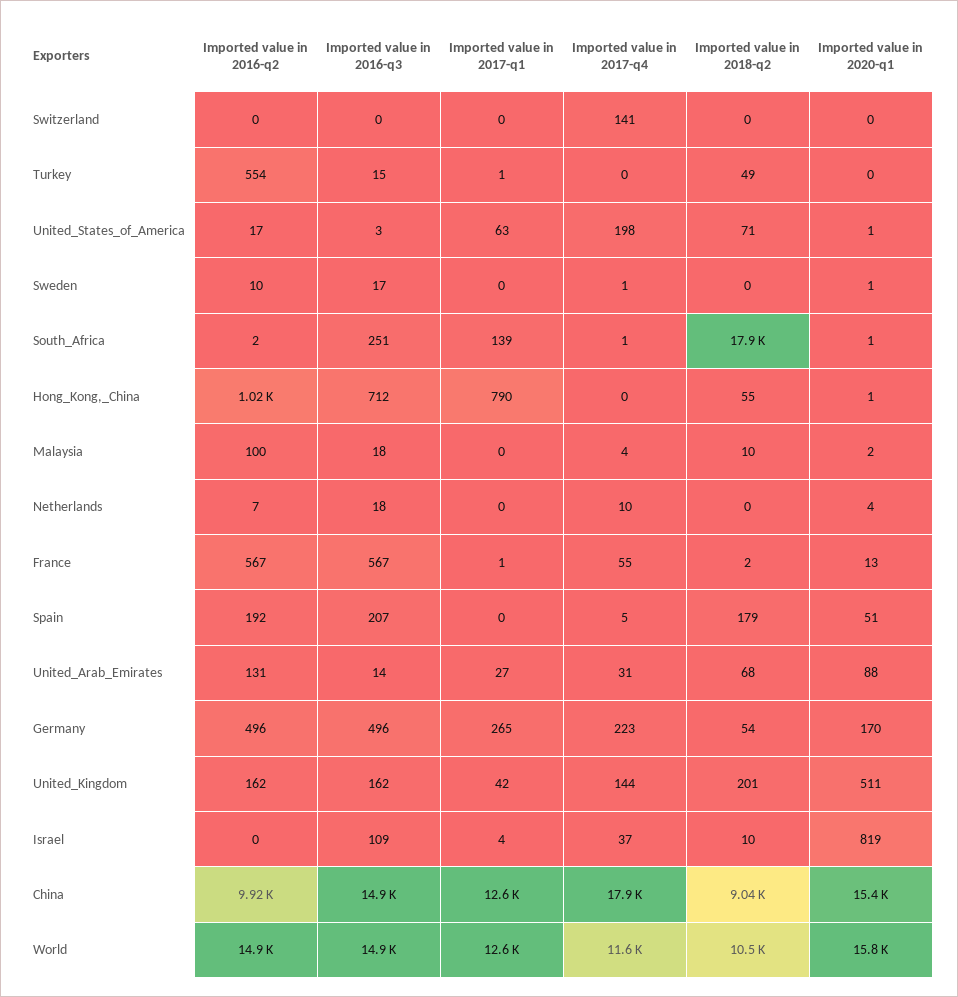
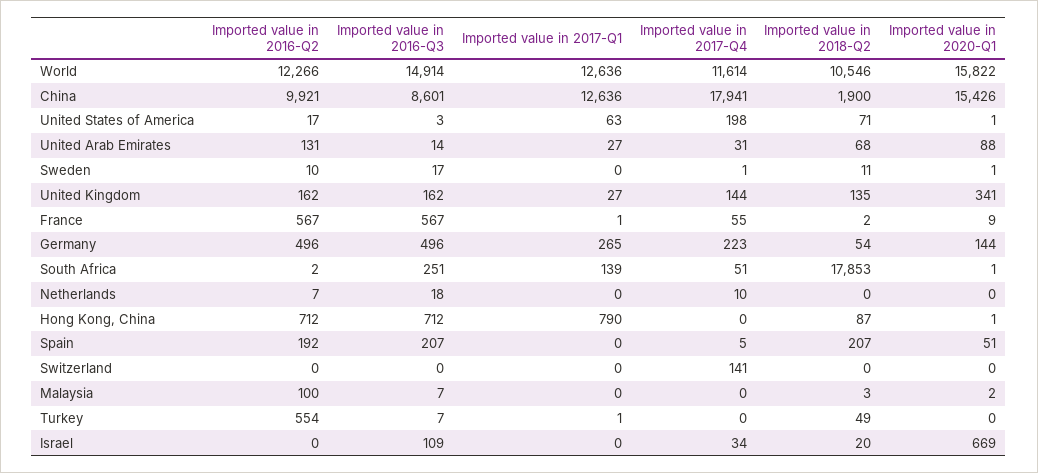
Imported value in 2016-q3, Turkey: 15 -> 7
Imported value in 2018-q2, Sweden: 0 -> 11
Imported value in 2017-q4, South_Africa: 1 -> 51
Imported value in 2016-q2, Hong_Kong,_China: 1020 -> 712
Imported value in 2018-q2, Hong_Kong,_China: 55 -> 87
Imported value in 2016-q3, Malaysia: 18 -> 7
Imported value in 2017-q4, Malaysia: 4 -> 0
Imported value in 2018-q2, Malaysia: 10 -> 3
Imported value in 2020-q1, Netherlands: 4 -> 0
Imported value in 2020-q1, France: 13 -> 9
Imported value in 2018-q2, Spain: 179 -> 207
Imported value in 2020-q1, Germany: 170 -> 144
Imported value in 2017-q1, United_Kingdom: 42 -> 27
Imported value in 2018-q2, United_Kingdom: 201 -> 135
Imported value in 2020-q1, United_Kingdom: 511 -> 341
Imported value in 2017-q1, Israel: 4 -> 0
Imported value in 2017-q4, Israel: 37 -> 34
Imported value in 2018-q2, Israel: 10 -> 20
Imported value in 2020-q1, Israel: 819 -> 669
Imported value in 2016-q3, China: 14900 -> 8601
Imported value in 2018-q2, China: 9040 -> 1900
Imported value in 2016-q2, World: 14900 -> 12266

